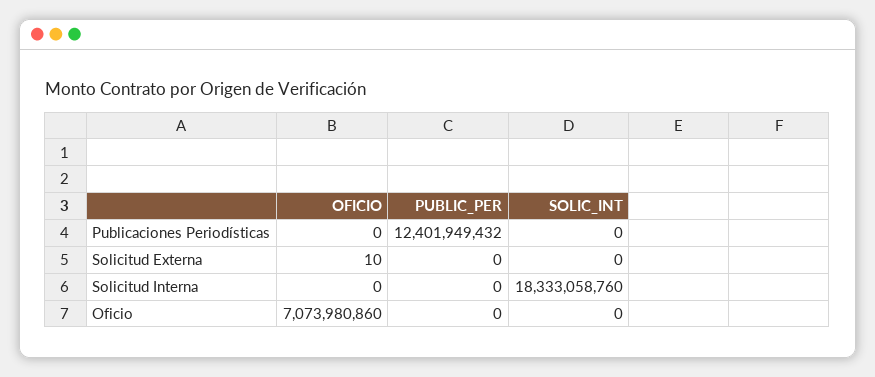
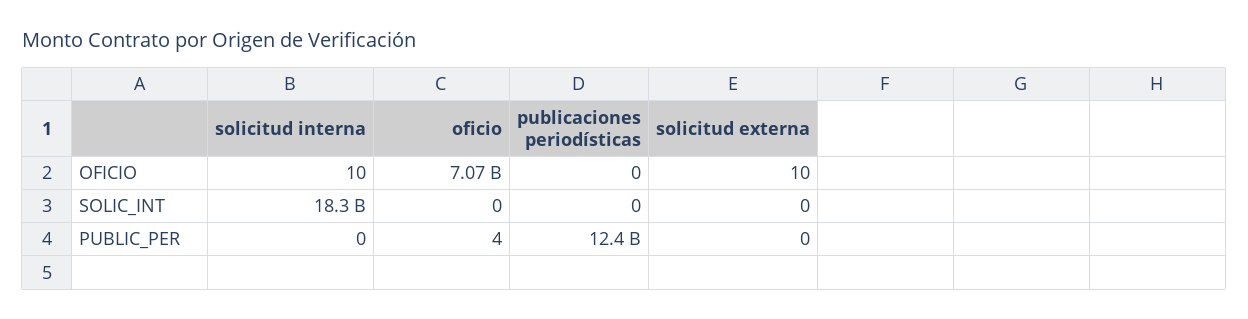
OFICIO, Solicitud Interna: 0 -> 10
PUBLIC_PER, Oficio: 0 -> 4

